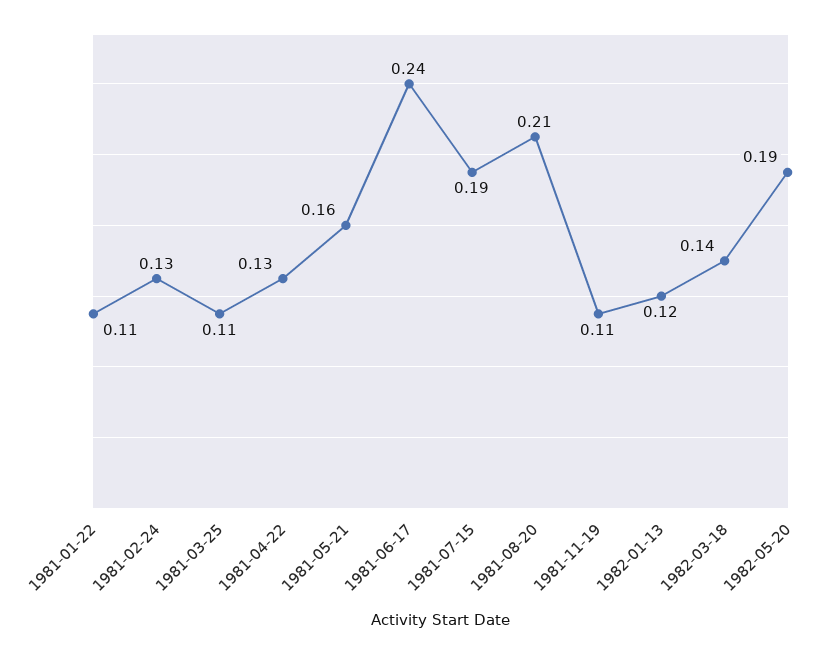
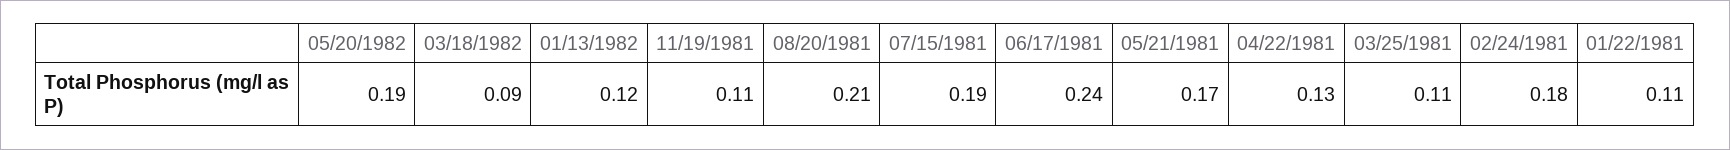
1981-02-24: 0.13 -> 0.18
1981-05-21: 0.16 -> 0.17
1982-03-18: 0.14 -> 0.09

